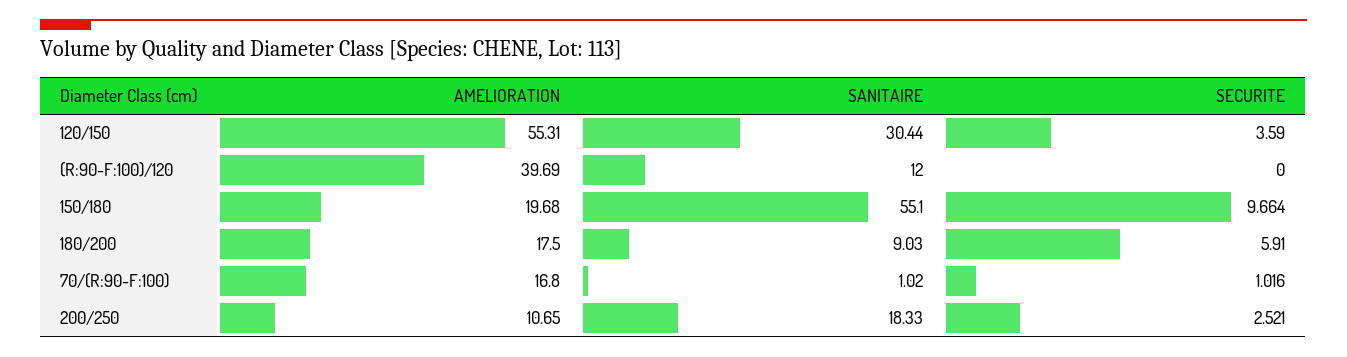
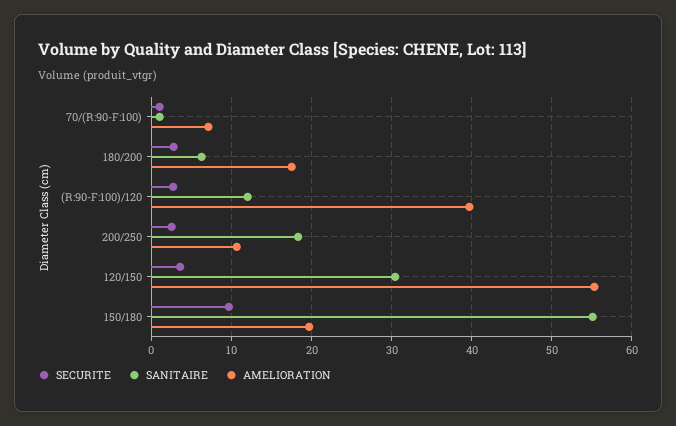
SECURITE, (R:90-F:100)/120: 0 -> 3
SANITAIRE, 180/200: 9.03 -> 6
SECURITE, 180/200: 5.91 -> 3
AMELIORATION, 70/(R:90-F:100): 16.8 -> 7

